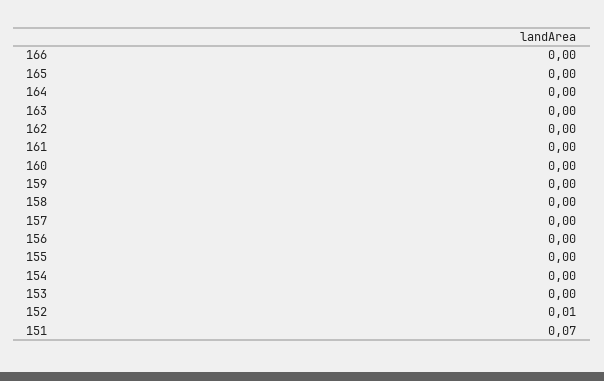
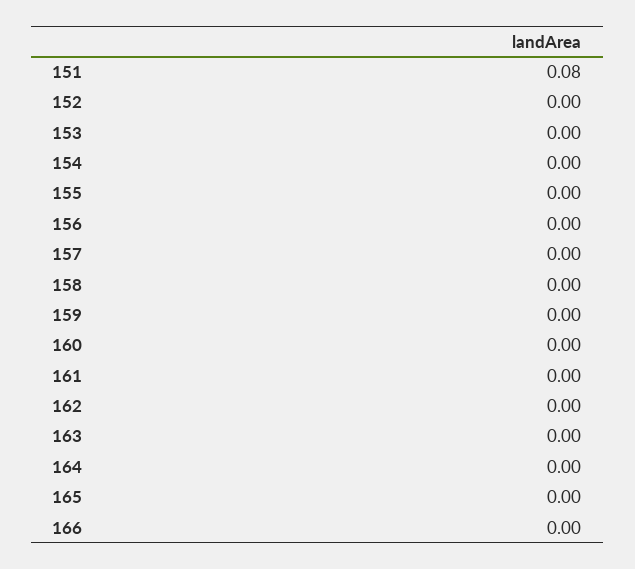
152: 0.01 -> 0
151: 0.07 -> 0.08

